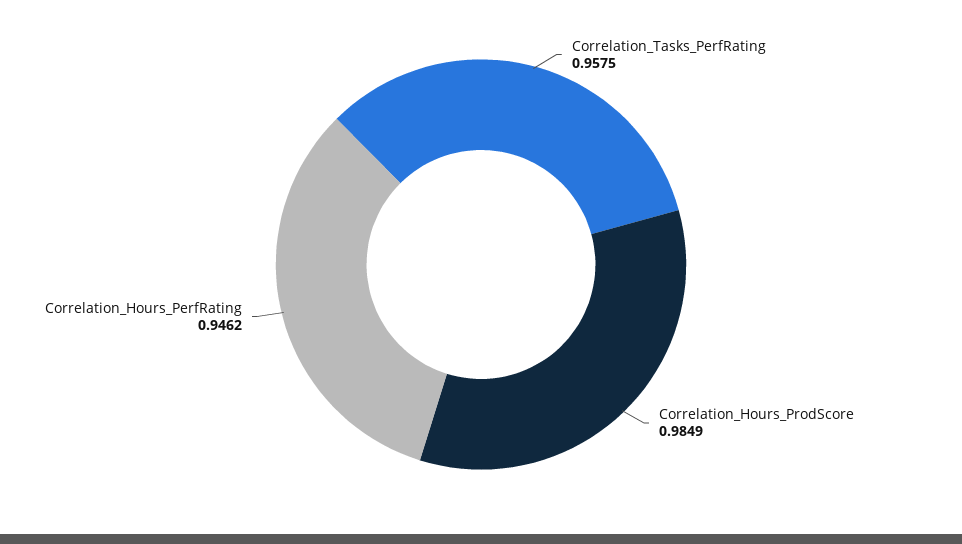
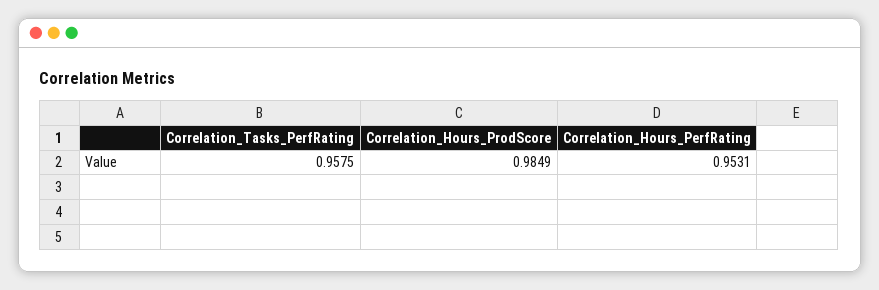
Correlation_Hours_PerfRating: 0.9462 -> 0.9531

